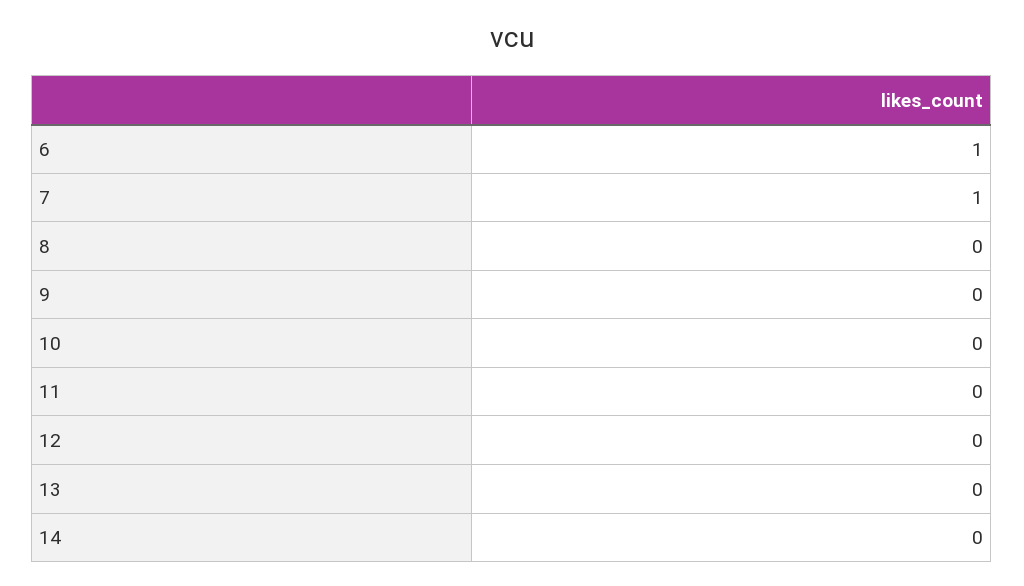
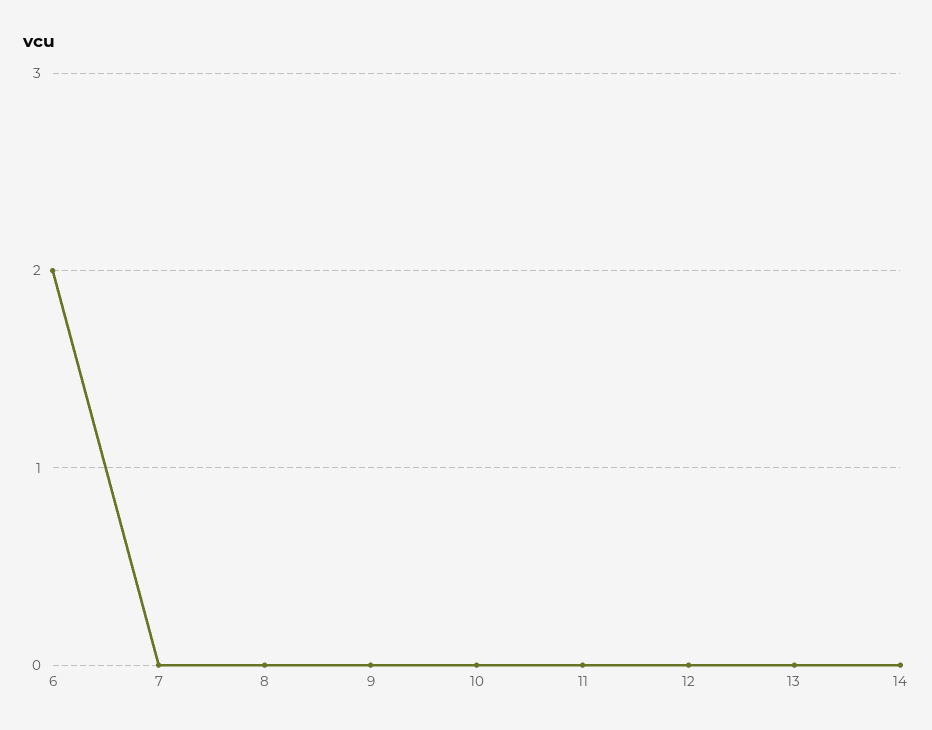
6: 1 -> 2
7: 1 -> 0

